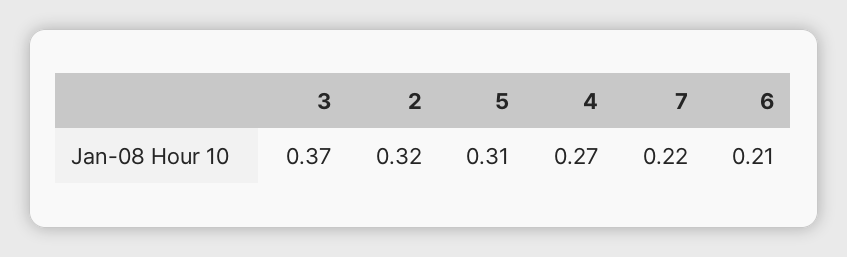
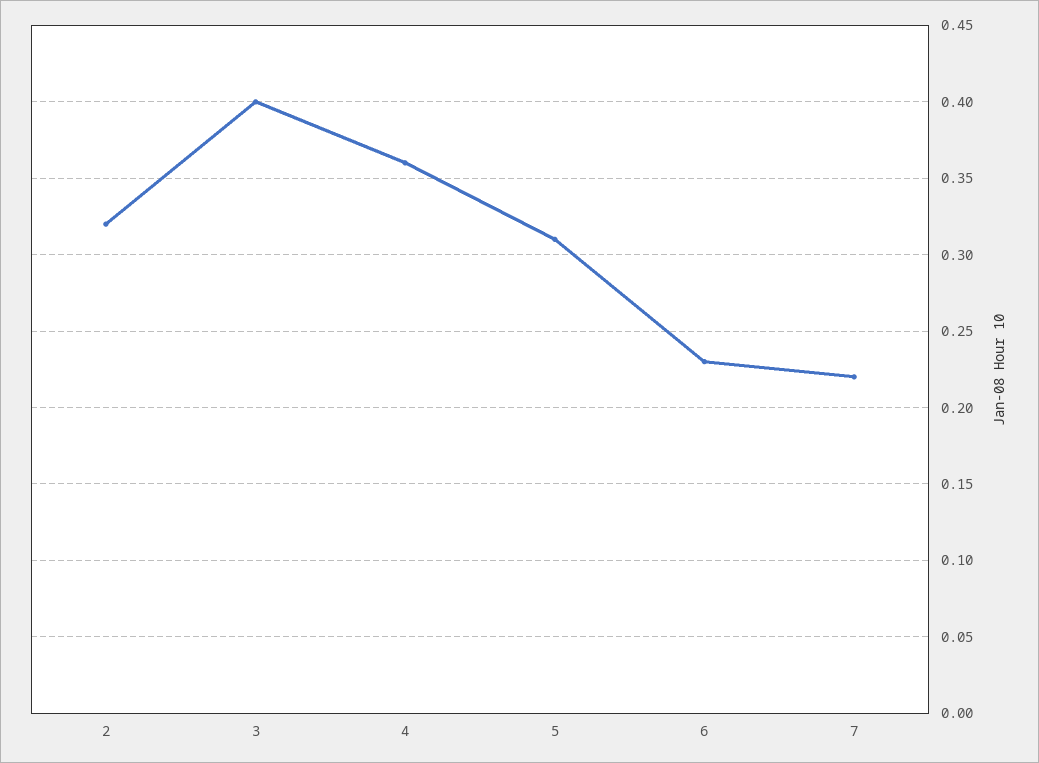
3: 0.37 -> 0.4
4: 0.27 -> 0.36
6: 0.21 -> 0.23

